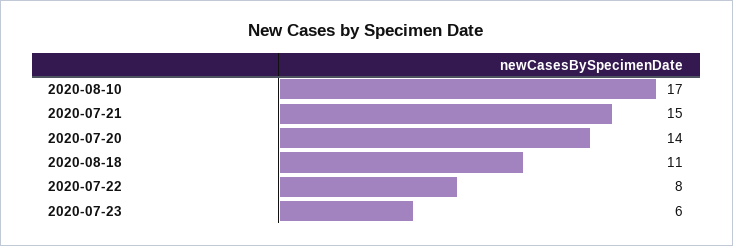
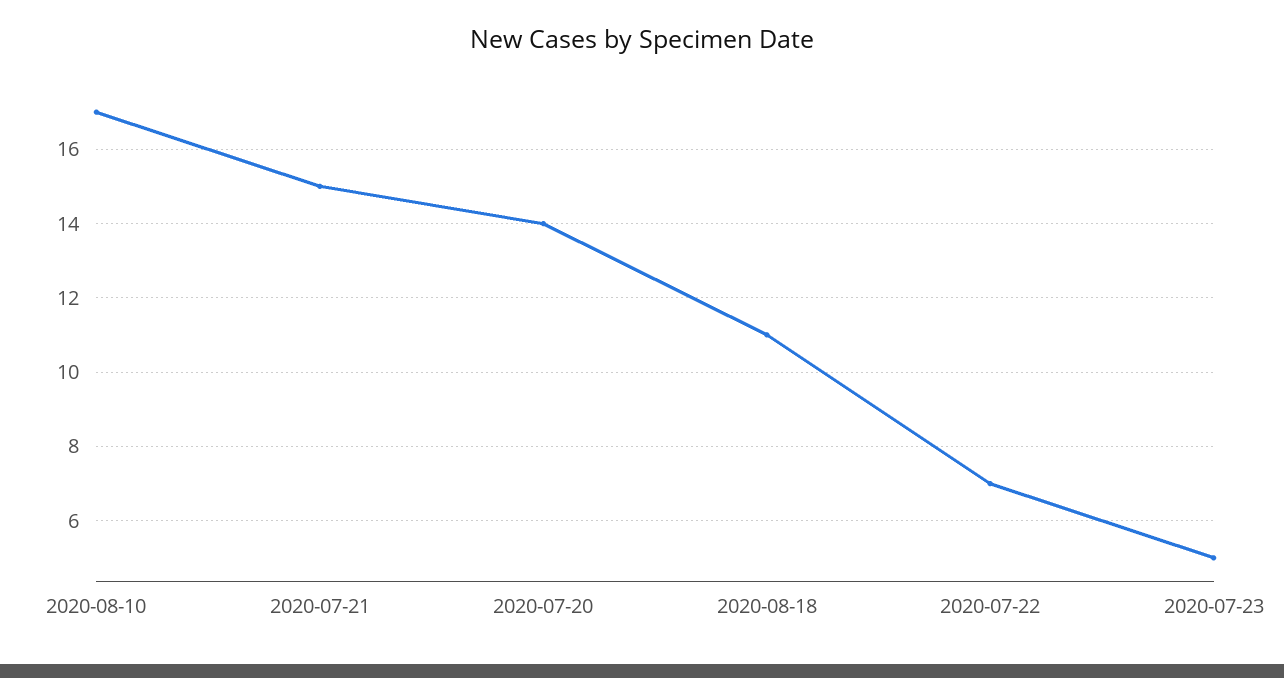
2020-07-22: 8 -> 7
2020-07-23: 6 -> 5

